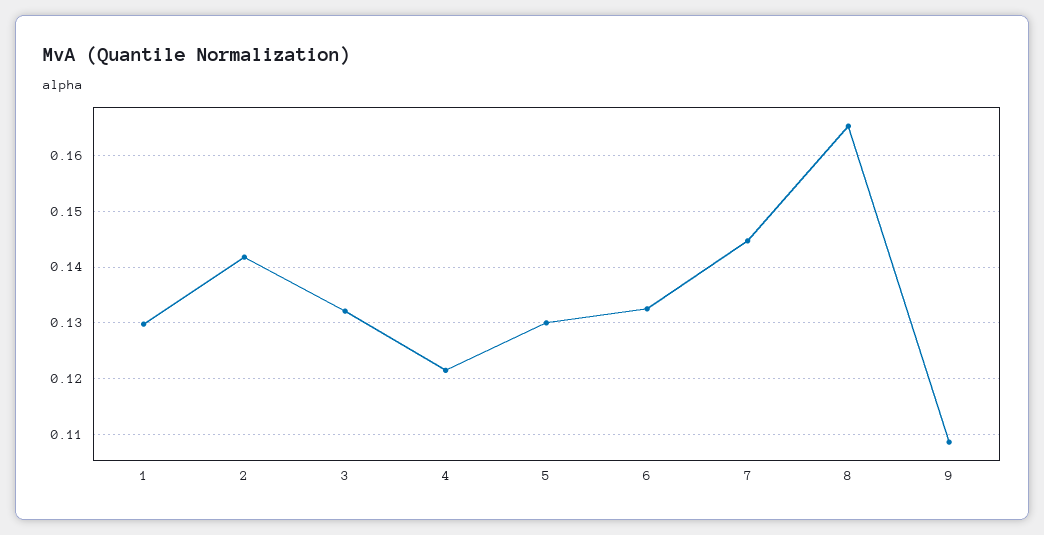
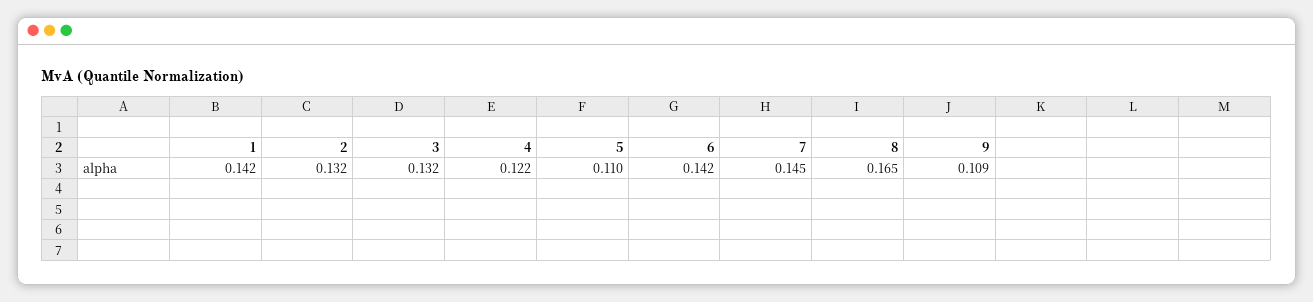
1: 0.13 -> 0.142
2: 0.142 -> 0.132
5: 0.13 -> 0.11
6: 0.132 -> 0.142

